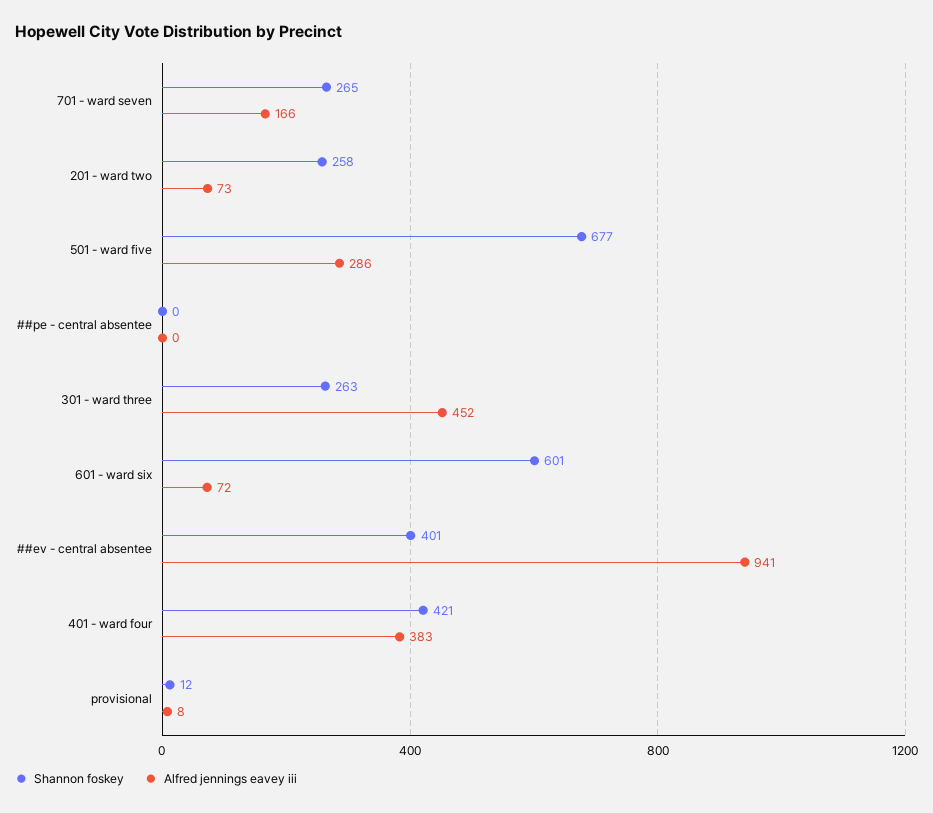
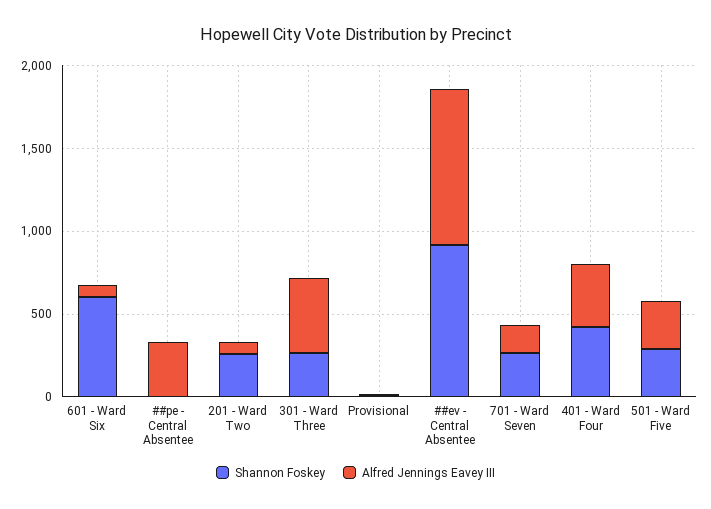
Shannon foskey, 501 - ward five: 677 -> 300
Alfred jennings eavey iii, ##pe - central absentee: 0 -> 300
Shannon foskey, ##ev - central absentee: 401 -> 900

